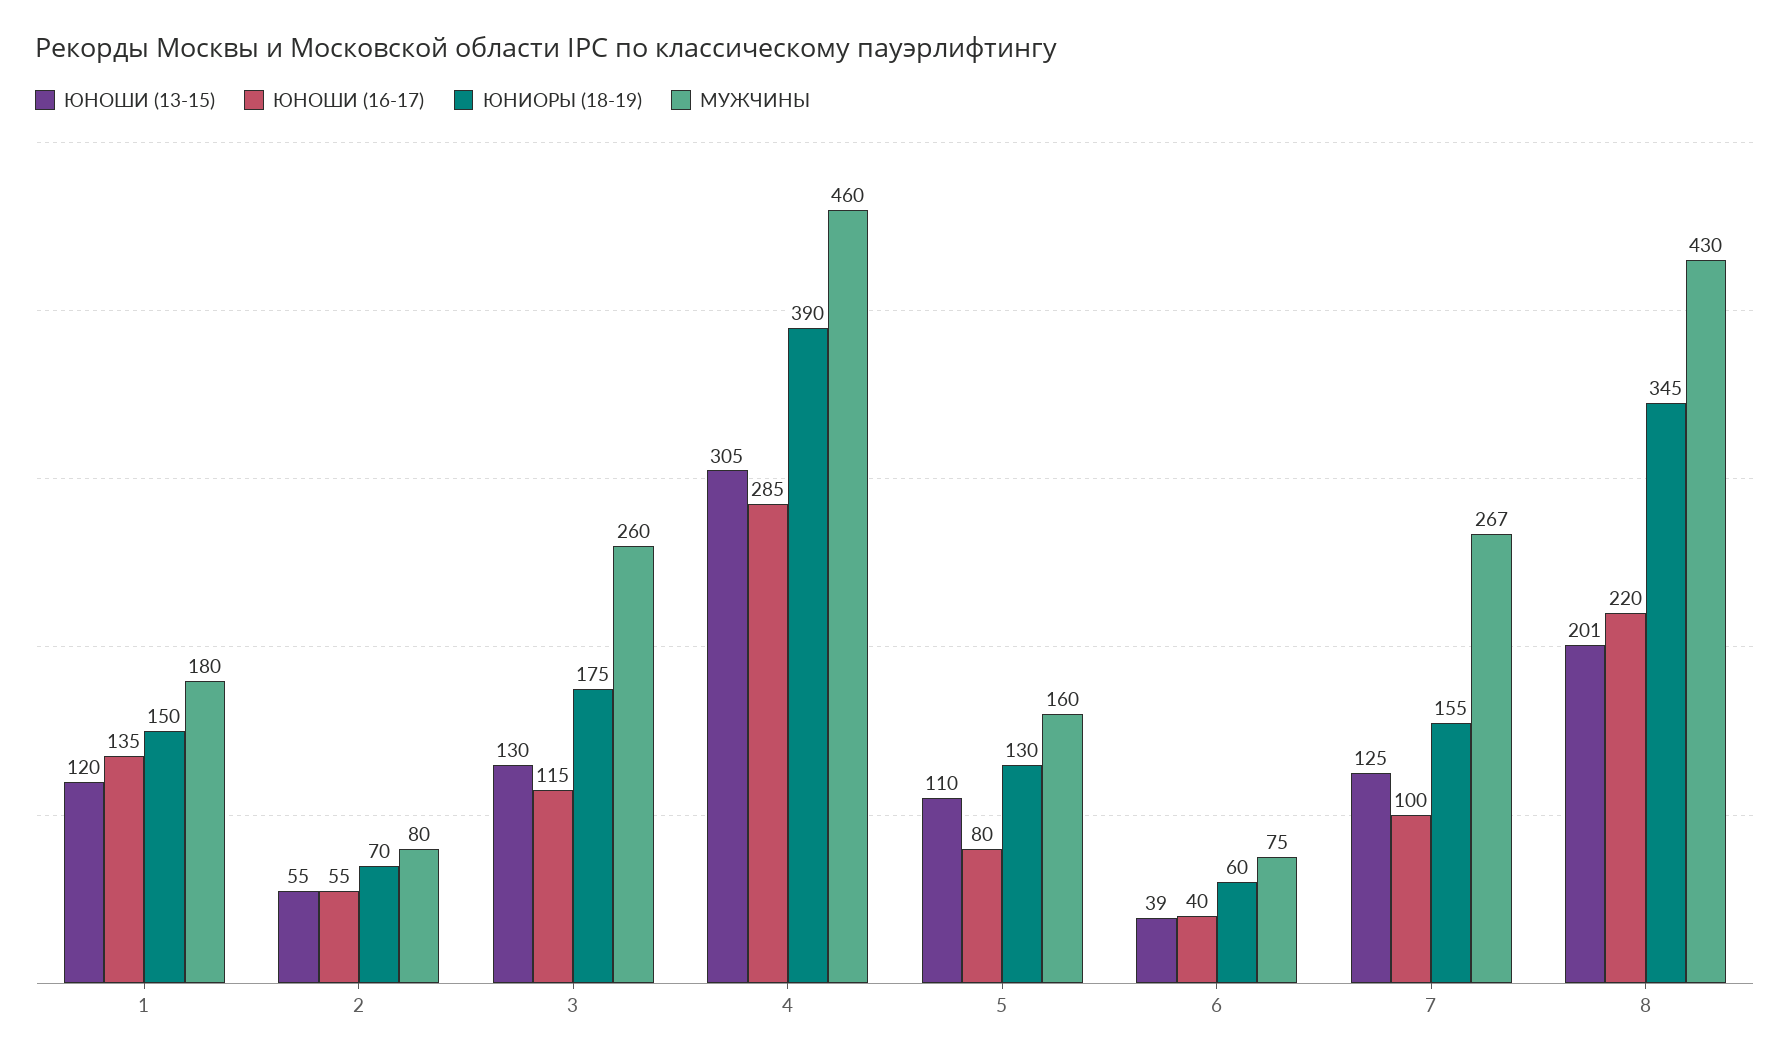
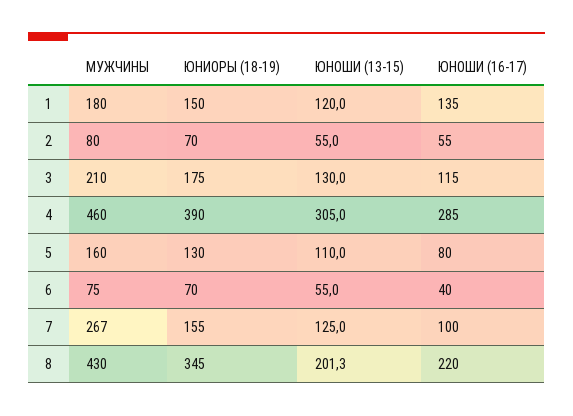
МУЖЧИНЫ, 3: 260 -> 210
ЮНОШИ (13-15), 6: 39 -> 55
ЮНИОРЫ (18-19), 6: 60 -> 70

